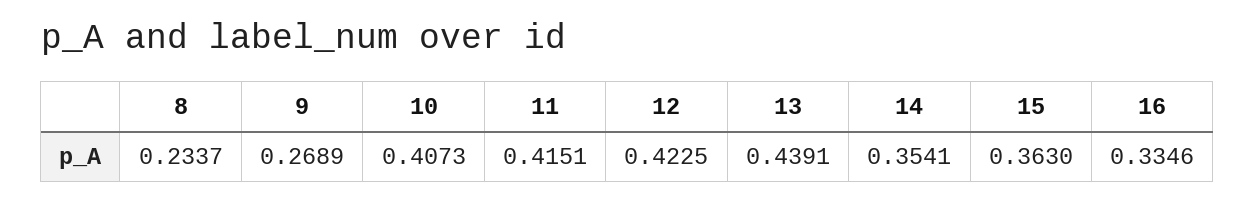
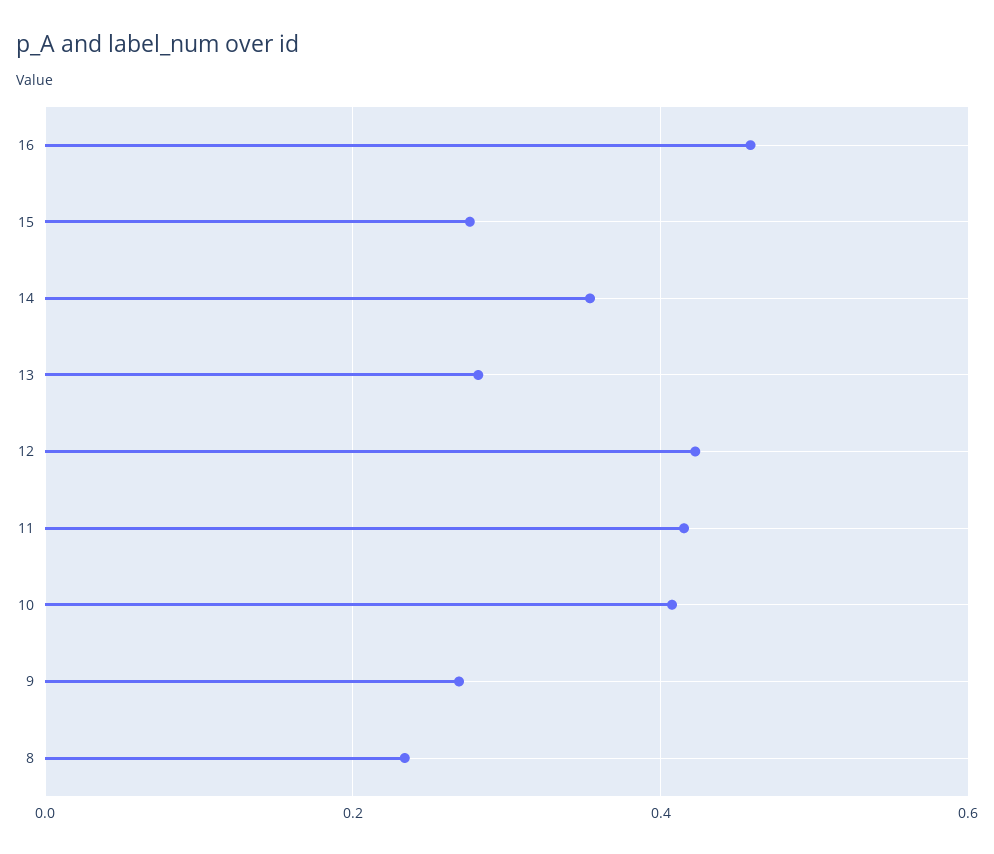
13: 0.4391 -> 0.28
15: 0.363 -> 0.28
16: 0.3346 -> 0.46

